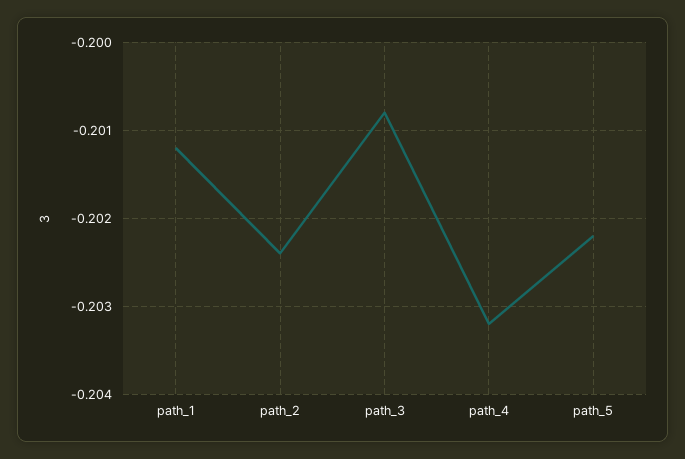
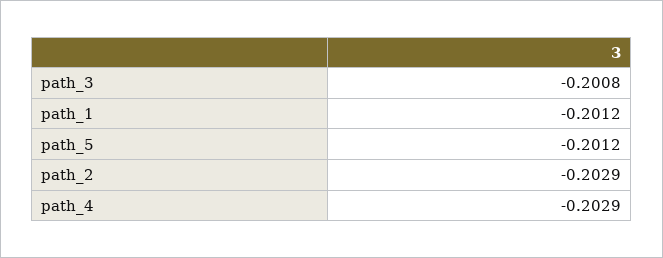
path_2: -0.2024 -> -0.2029
path_4: -0.2032 -> -0.2029
path_5: -0.2022 -> -0.2012

